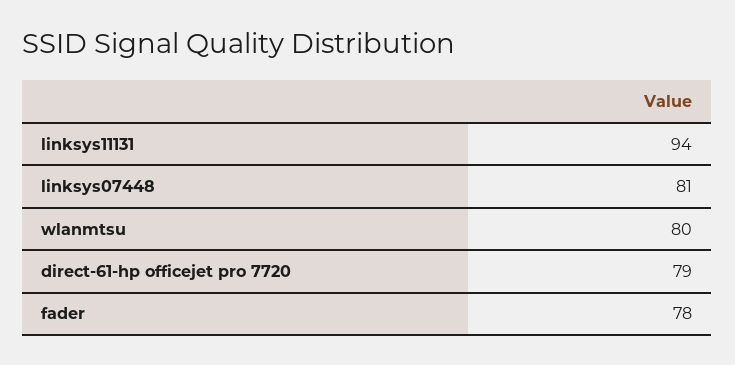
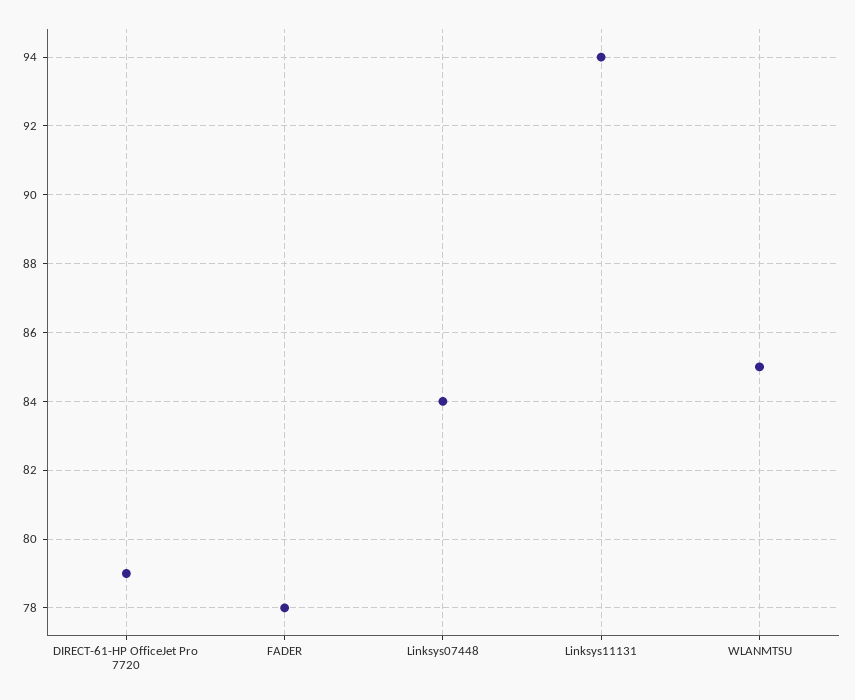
linksys07448: 81 -> 84
wlanmtsu: 80 -> 85

